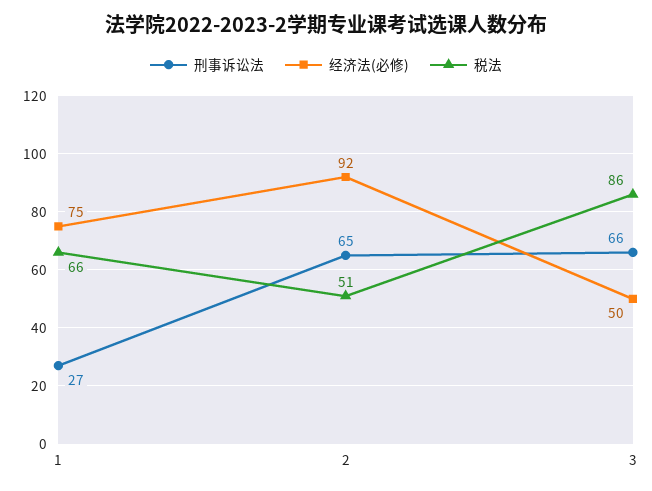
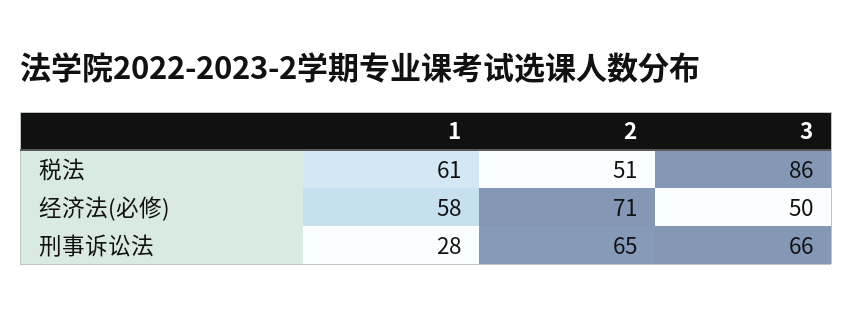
刑事诉讼法, 1: 27 -> 28
经济法(必修), 1: 75 -> 58
税法, 1: 66 -> 61
经济法(必修), 2: 92 -> 71

